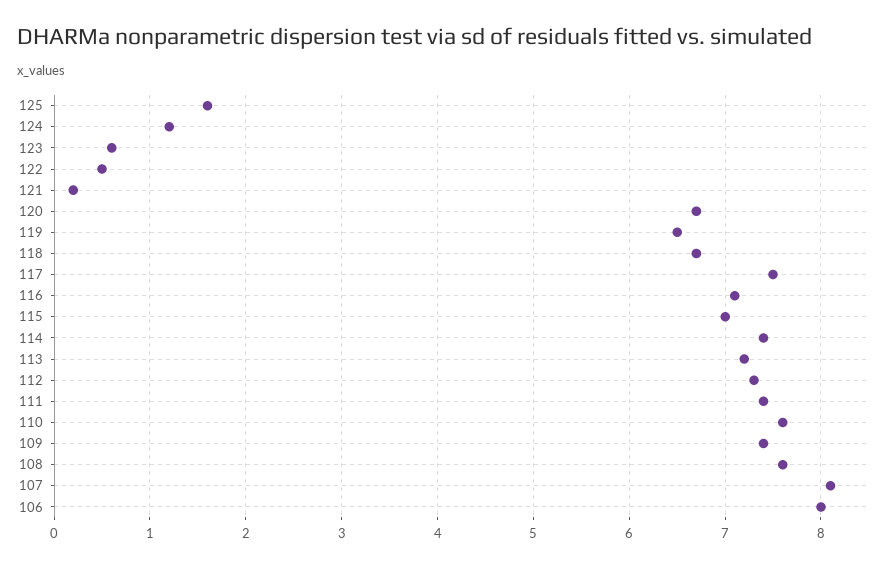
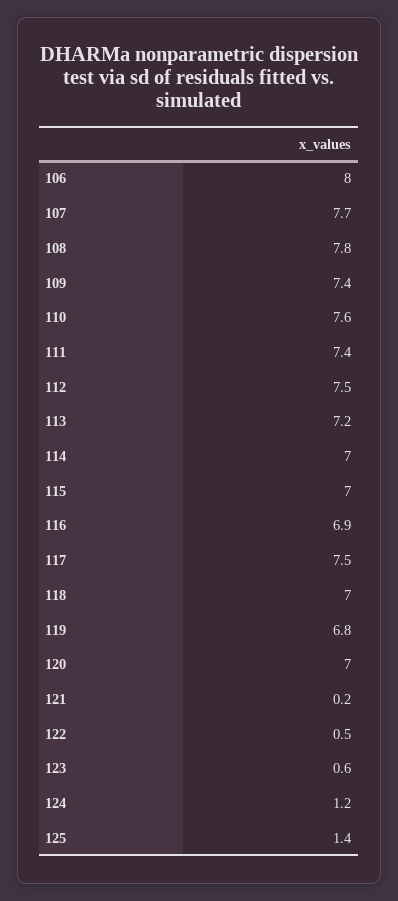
125: 1.6 -> 1.4
120: 6.7 -> 7
119: 6.5 -> 6.8
118: 6.7 -> 7
116: 7.1 -> 6.9
114: 7.4 -> 7
112: 7.3 -> 7.5
108: 7.6 -> 7.8
107: 8.1 -> 7.7

